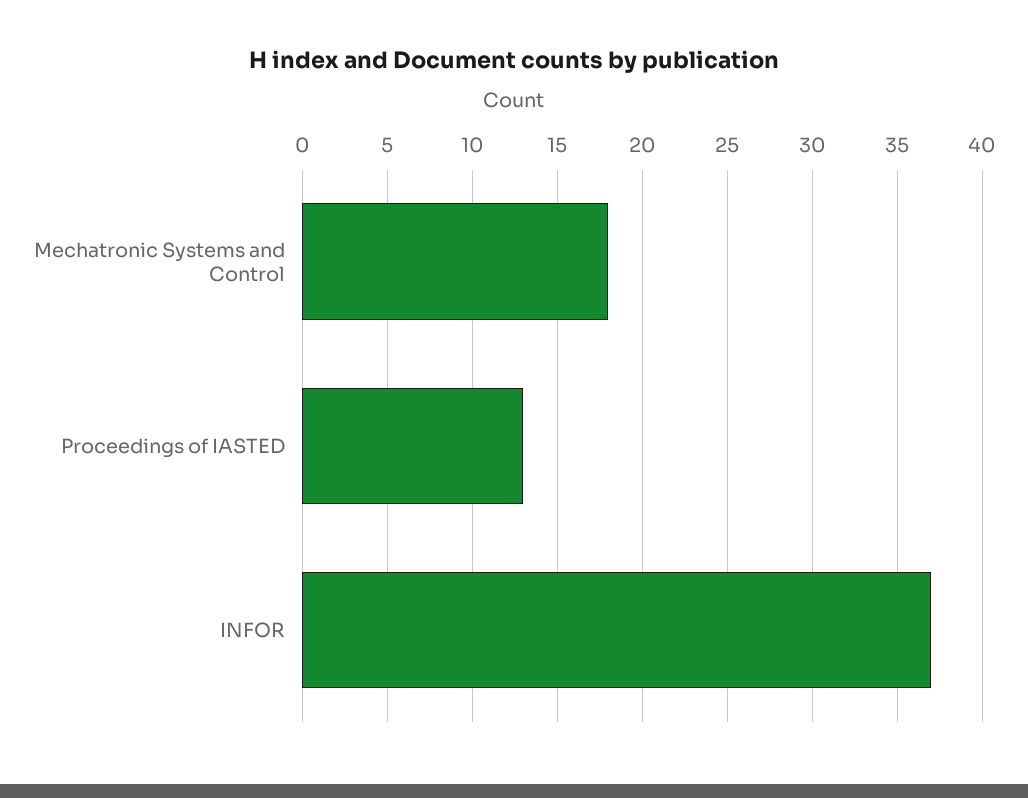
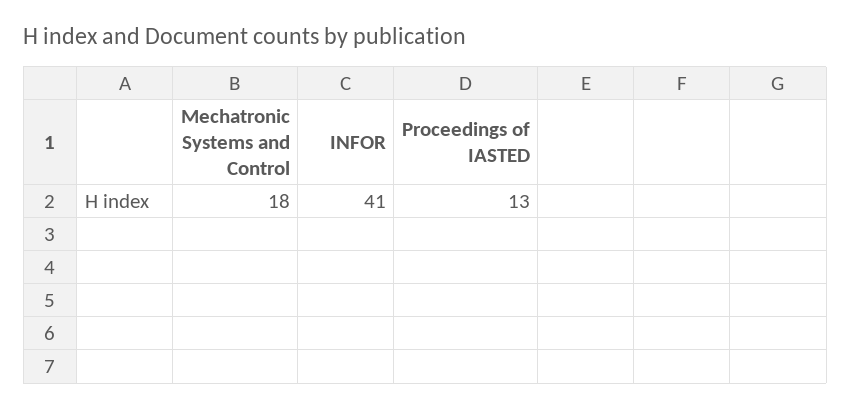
INFOR: 37 -> 41

